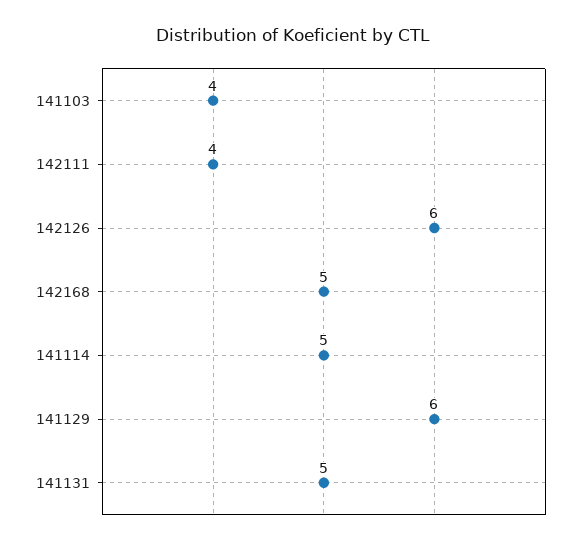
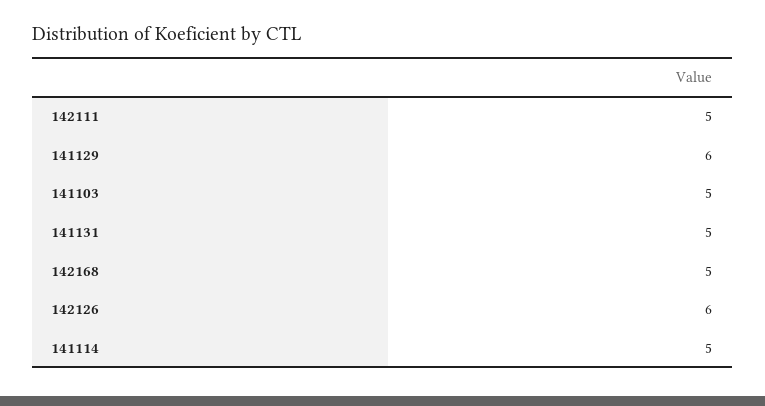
141103: 4 -> 5
142111: 4 -> 5

